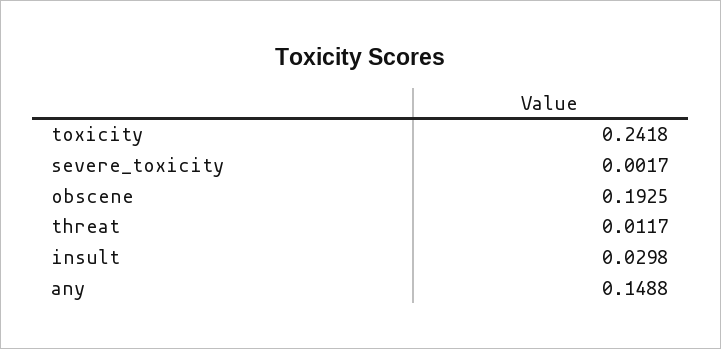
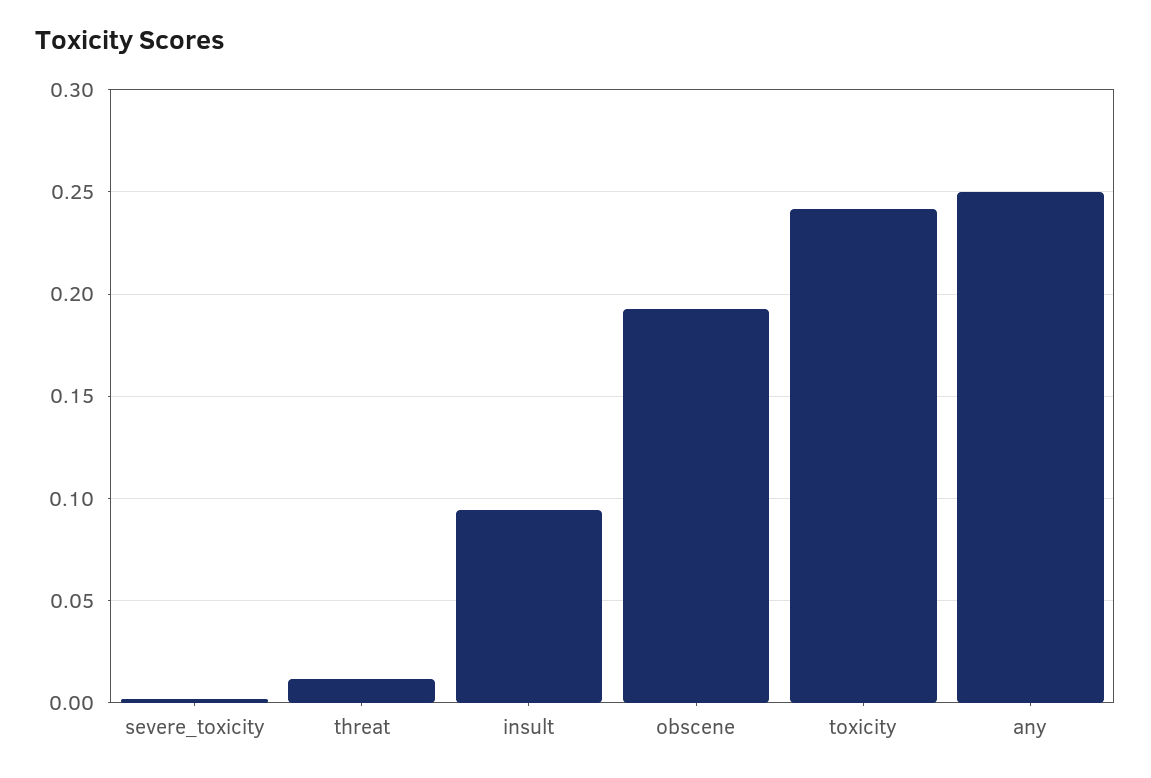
insult: 0.0298 -> 0.095
any: 0.1488 -> 0.25

